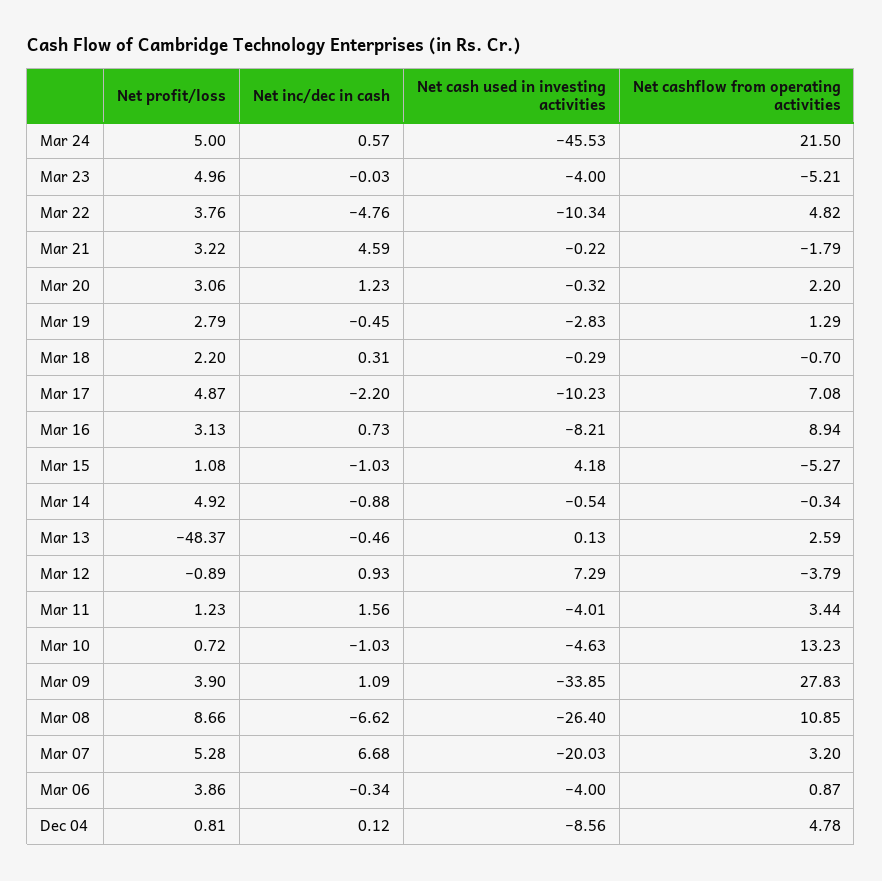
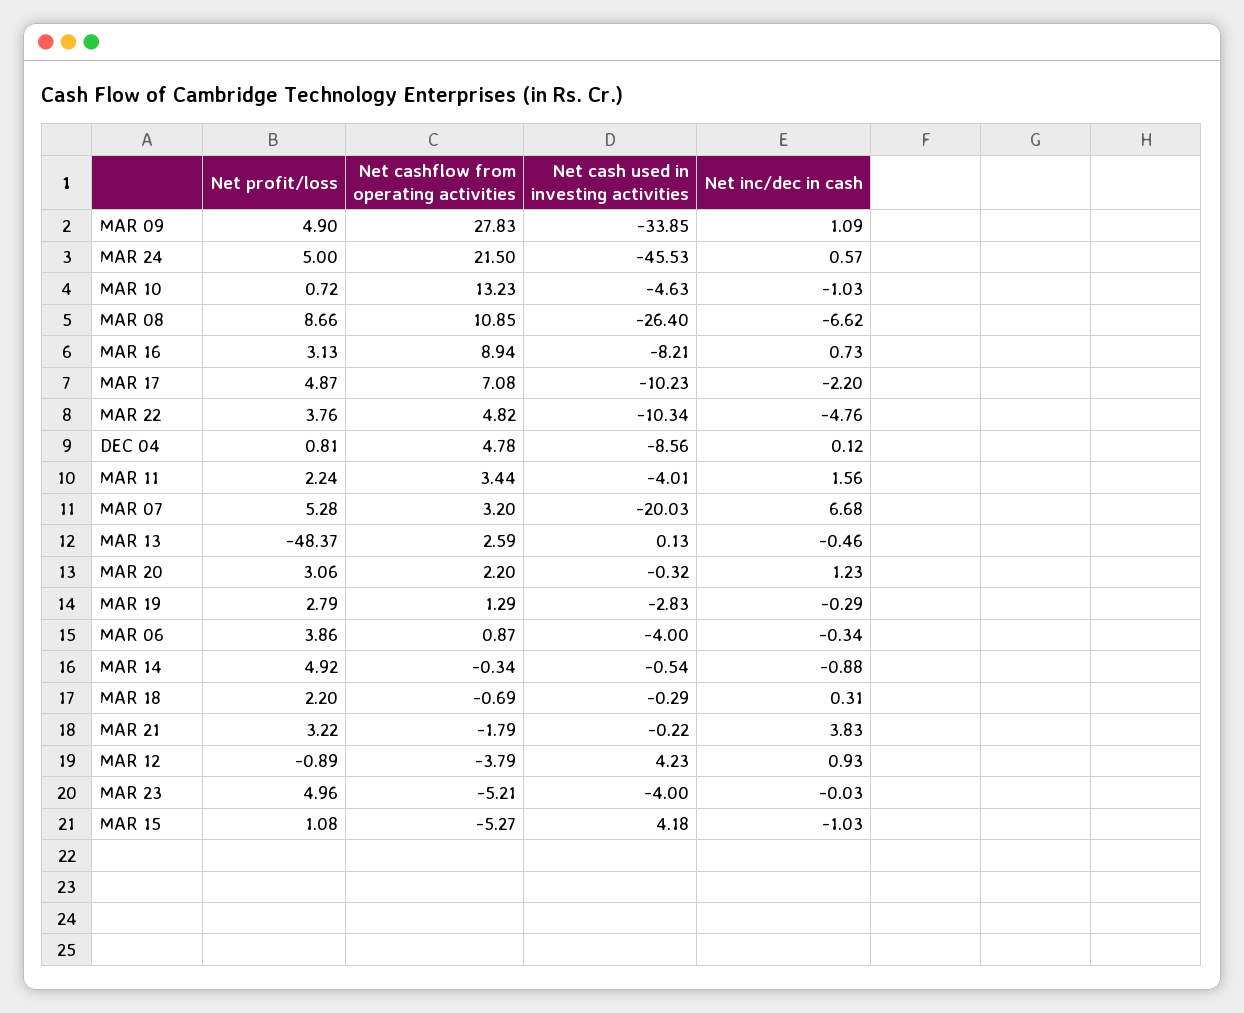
Net inc/dec in cash, Mar 21: 4.59 -> 3.83
Net inc/dec in cash, Mar 19: -0.45 -> -0.29
Net cashflow from operating activities, Mar 18: -0.7 -> -0.69
Net cash used in investing activities, Mar 12: 7.29 -> 4.23
Net profit/loss, Mar 11: 1.23 -> 2.24
Net profit/loss, Mar 09: 3.9 -> 4.9

